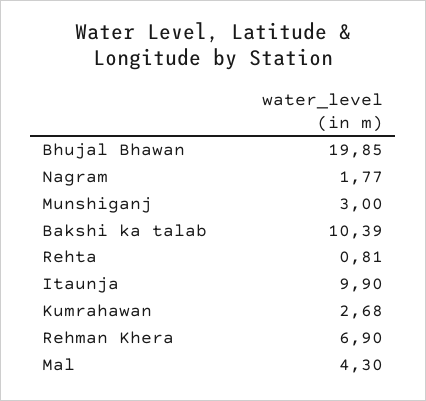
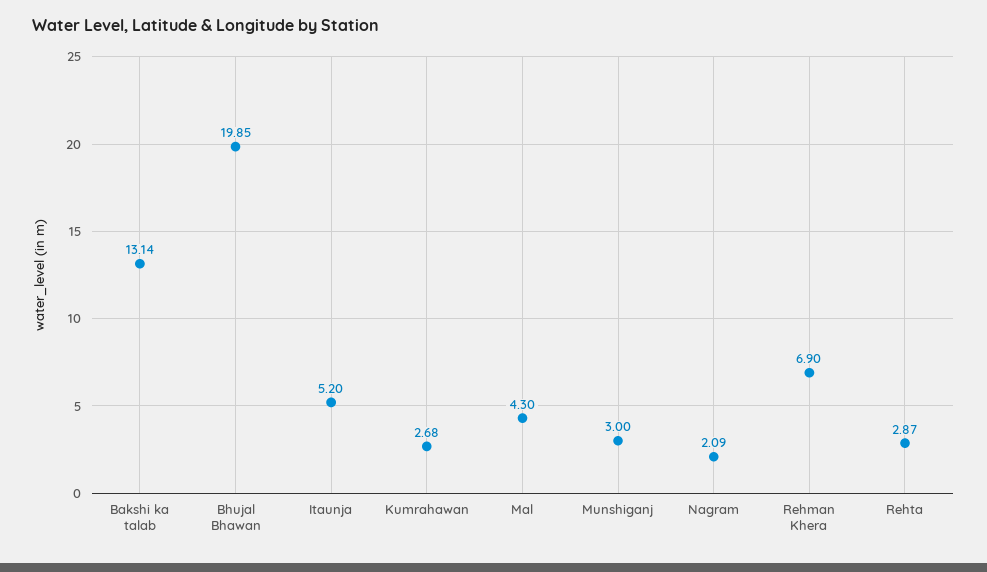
Nagram: 1.77 -> 2.09
Bakshi ka talab: 10.39 -> 13.14
Rehta: 0.81 -> 2.87
Itaunja: 9.9 -> 5.2

